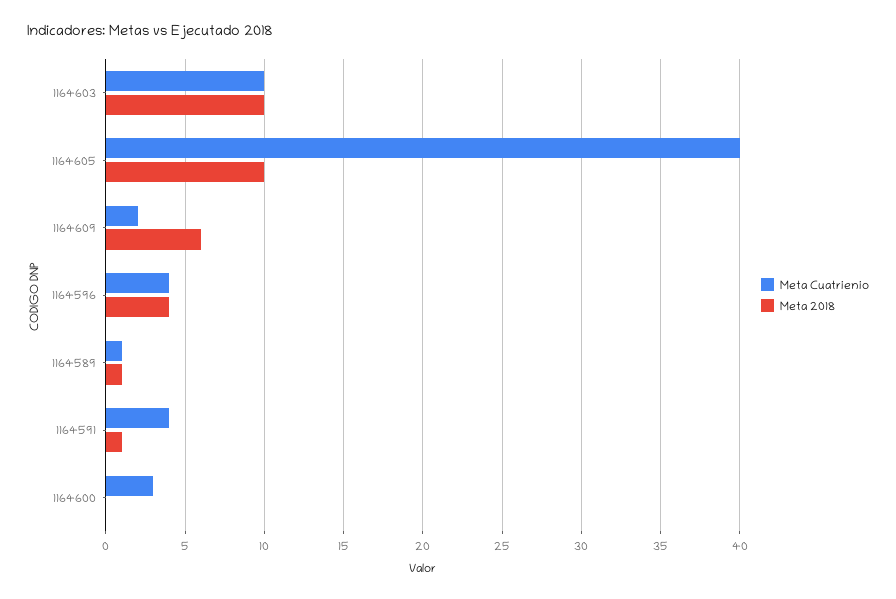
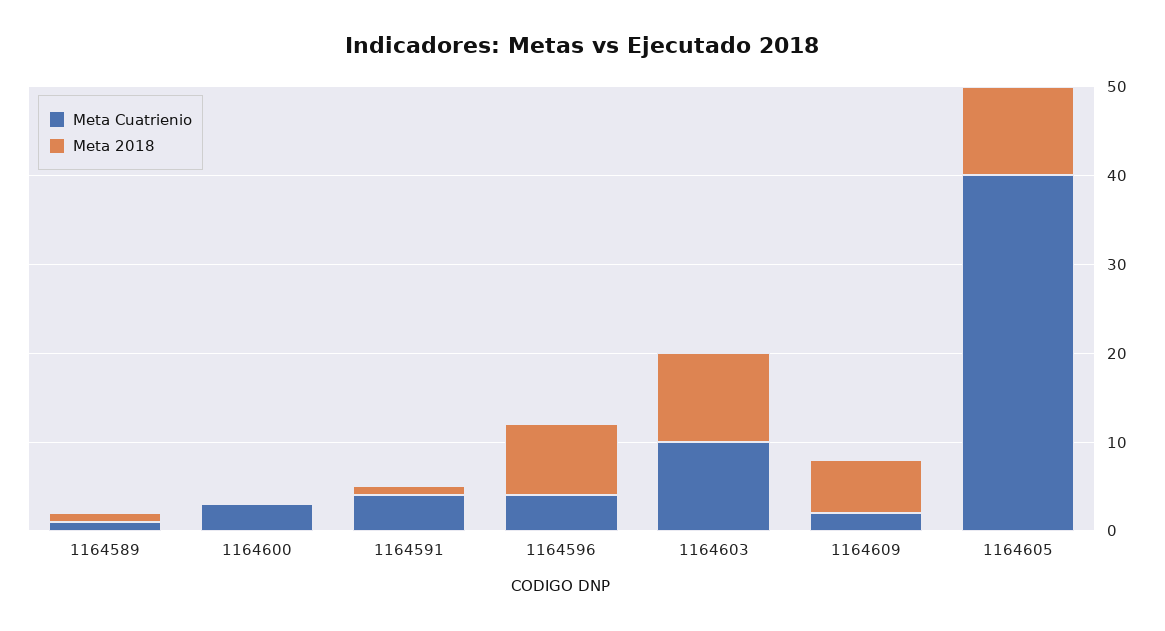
Meta 2018, 1164596: 4 -> 8

